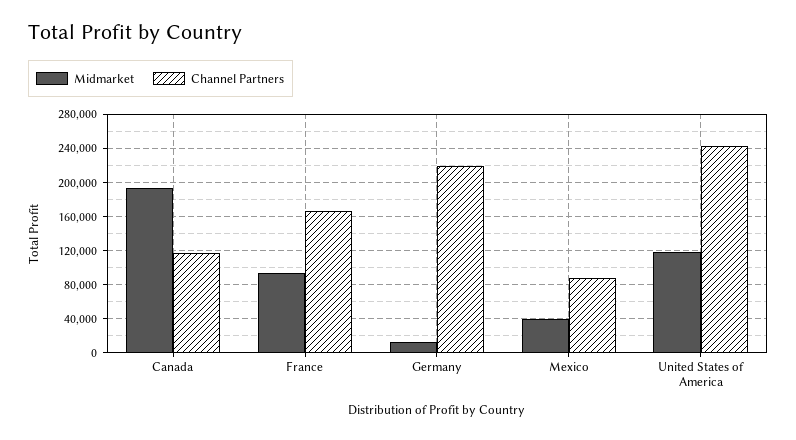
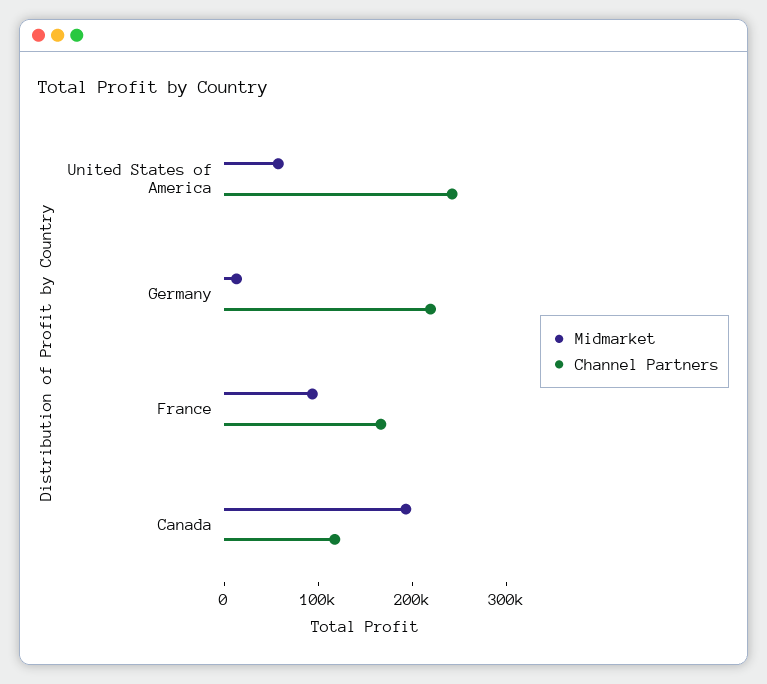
Midmarket, Mexico: 40000 -> none
Channel Partners, Mexico: 90000 -> none
Midmarket, United States of America: 120000 -> 60000

